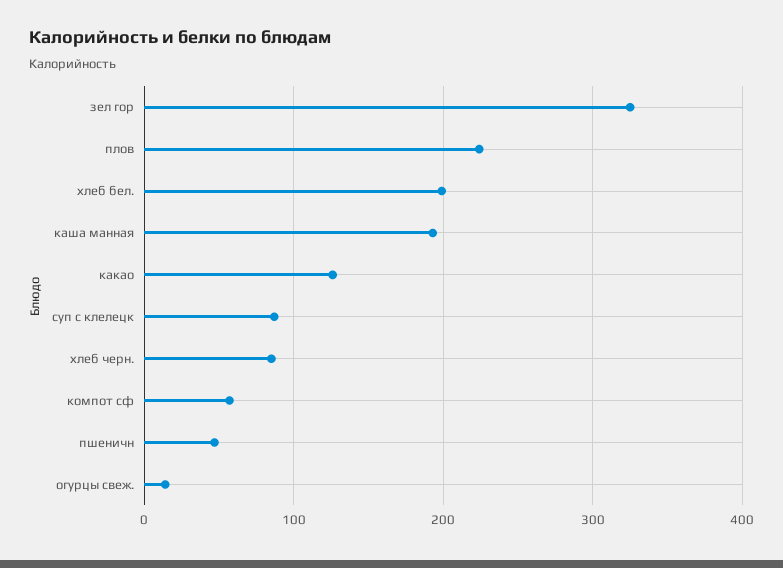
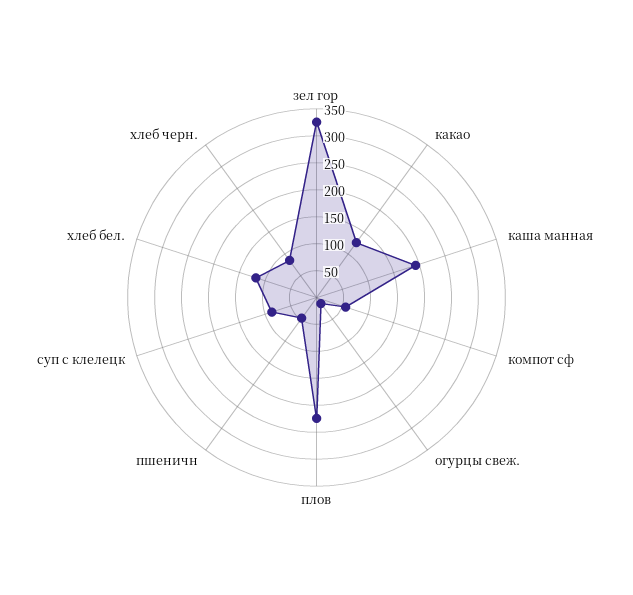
хлеб бел.: 200 -> 125

